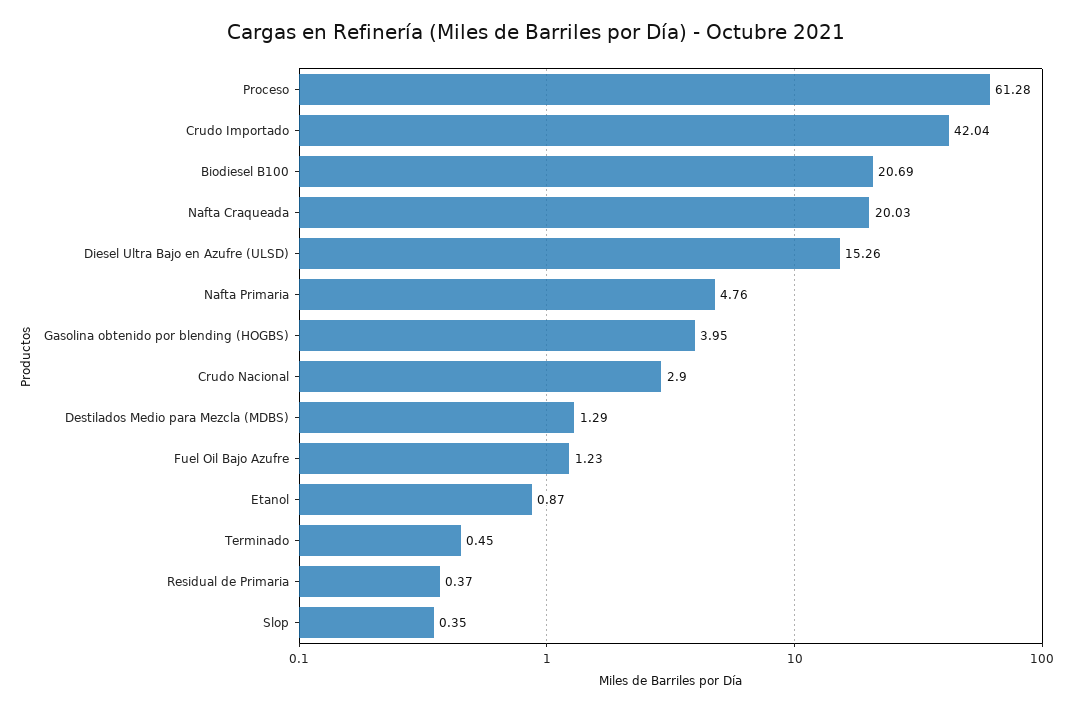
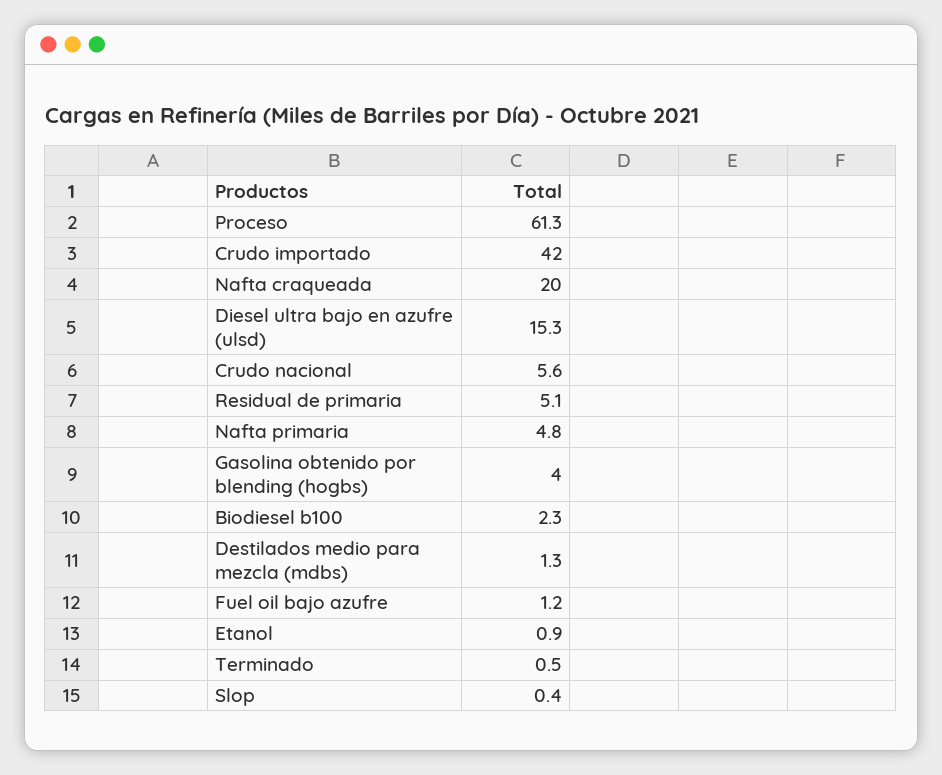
Biodiesel B100: 20.69 -> 2.3
Crudo Nacional: 2.9 -> 5.6
Residual de Primaria: 0.37 -> 5.1

